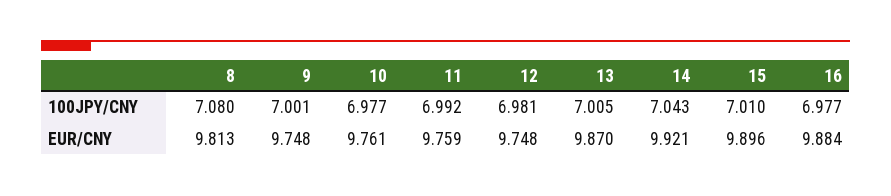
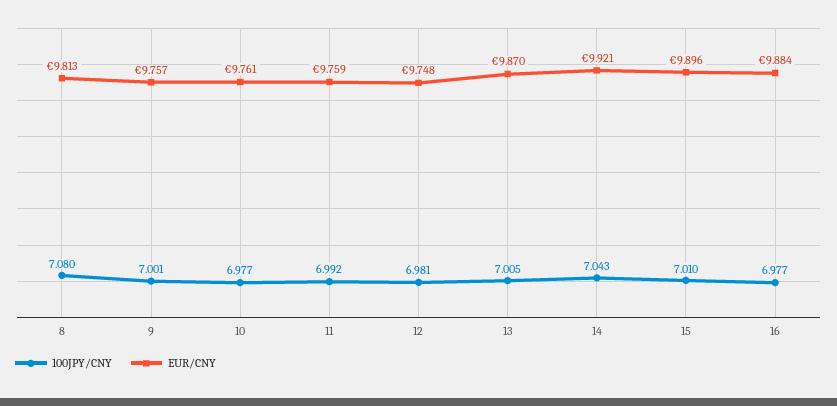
EUR/CNY, 9: 9.748 -> 9.757

